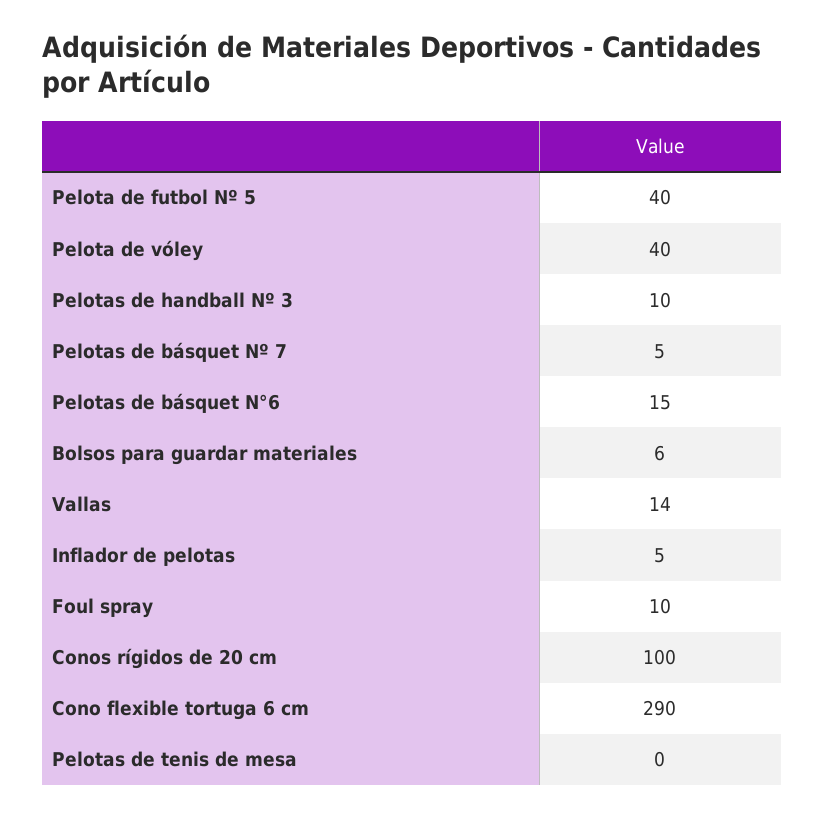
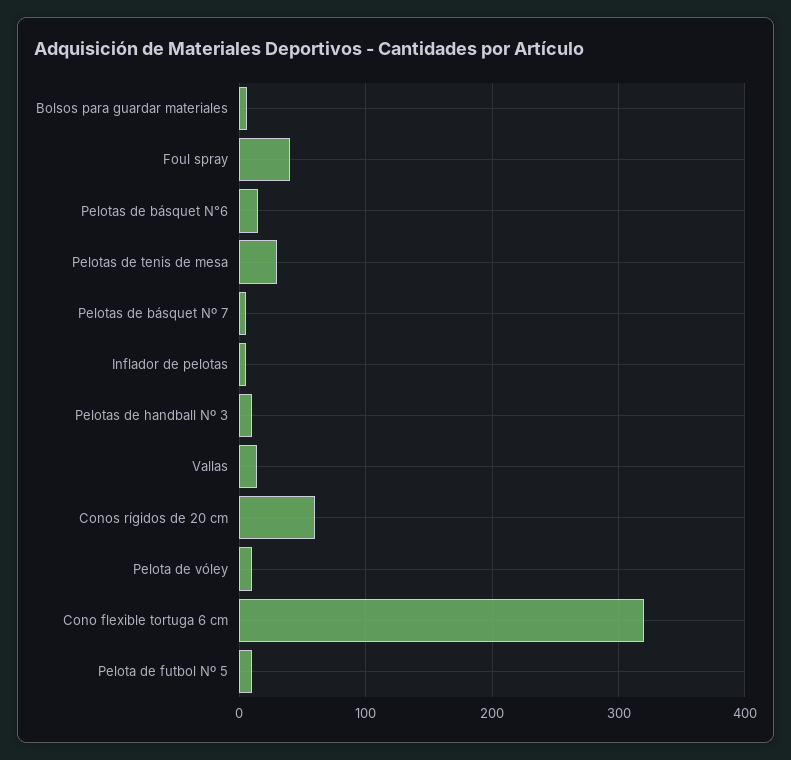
Pelota de futbol Nº 5: 40 -> 10
Pelota de vóley: 40 -> 10
Foul spray: 10 -> 40
Conos rígidos de 20 cm: 100 -> 60
Cono flexible tortuga 6 cm: 290 -> 320
Pelotas de tenis de mesa: 0 -> 30

